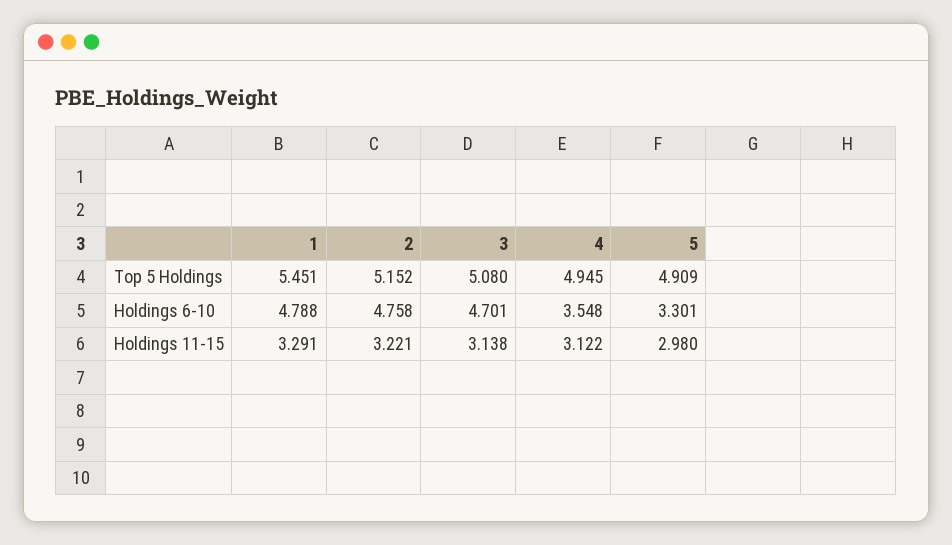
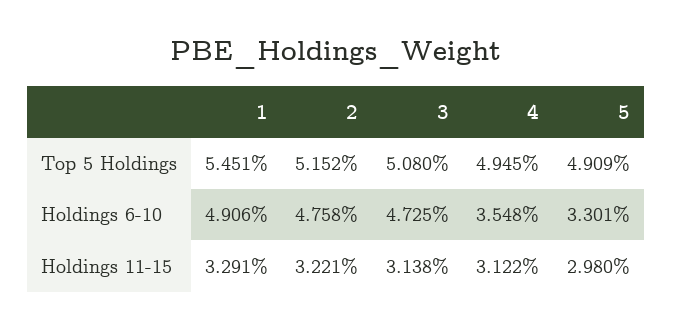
1, Holdings 6-10: 4.788 -> 4.906
3, Holdings 6-10: 4.701 -> 4.725

